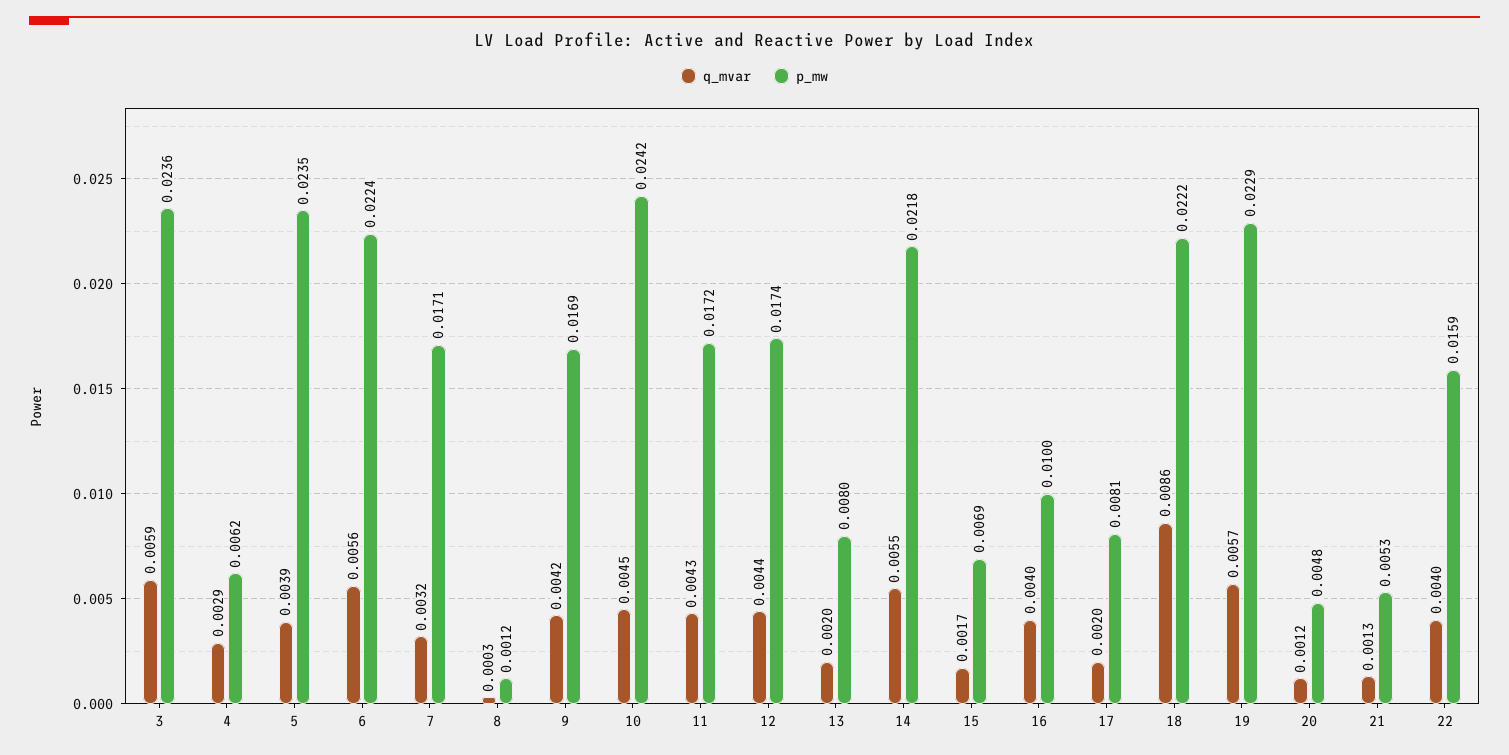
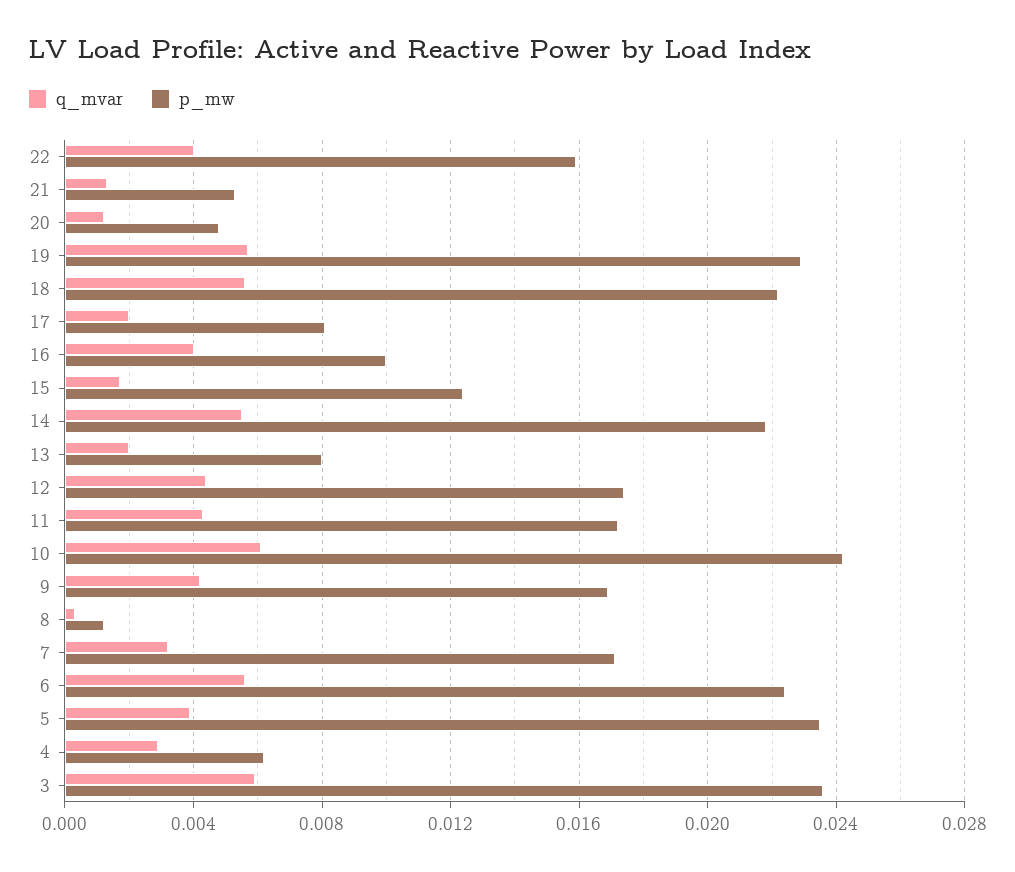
q_mvar, 10: 0.0045 -> 0.006
p_mw, 15: 0.0069 -> 0.0125
q_mvar, 18: 0.0086 -> 0.0055

